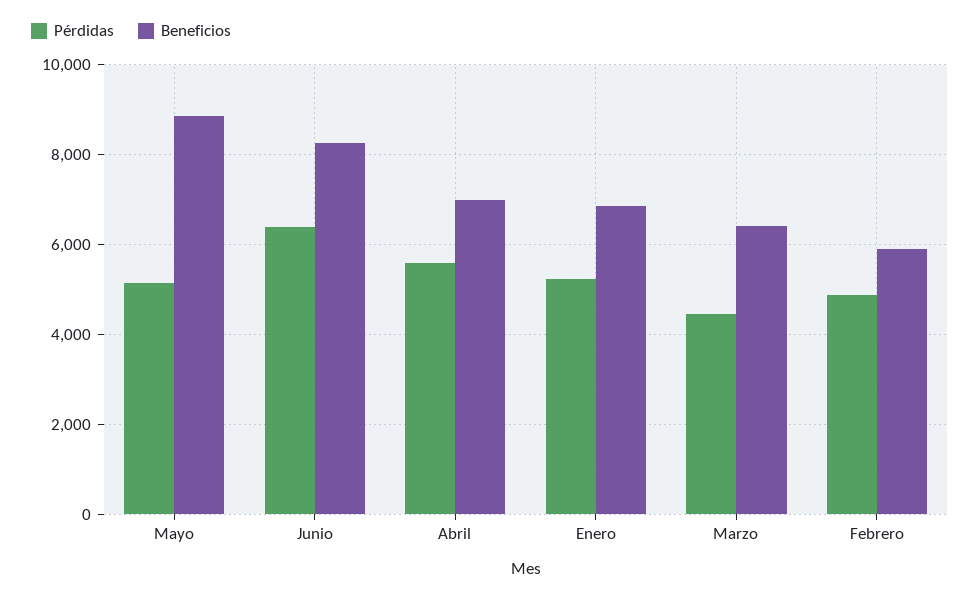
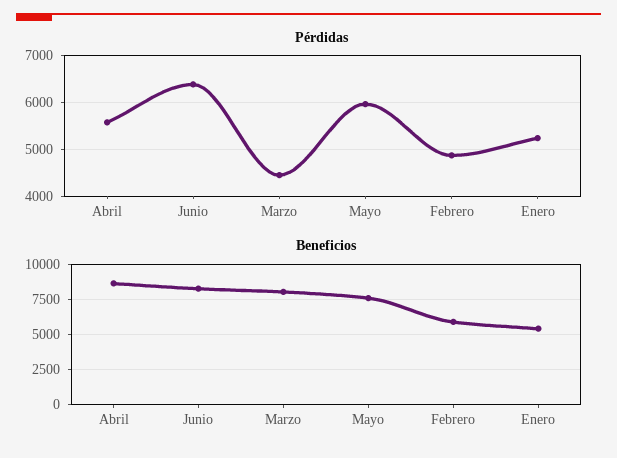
Pérdidas, Mayo: 5200 -> 6000
Beneficios, Mayo: 8800 -> 7500
Beneficios, Abril: 7000 -> 8500
Beneficios, Enero: 6800 -> 5500
Beneficios, Marzo: 6400 -> 8000

